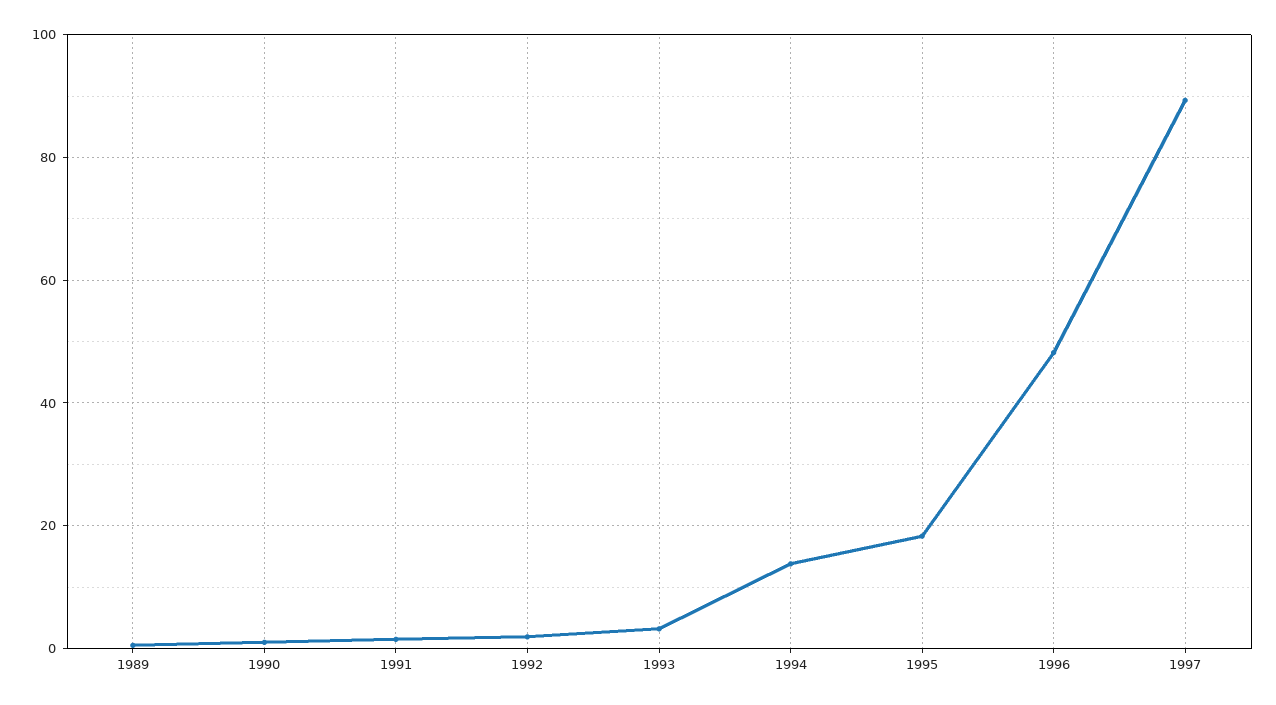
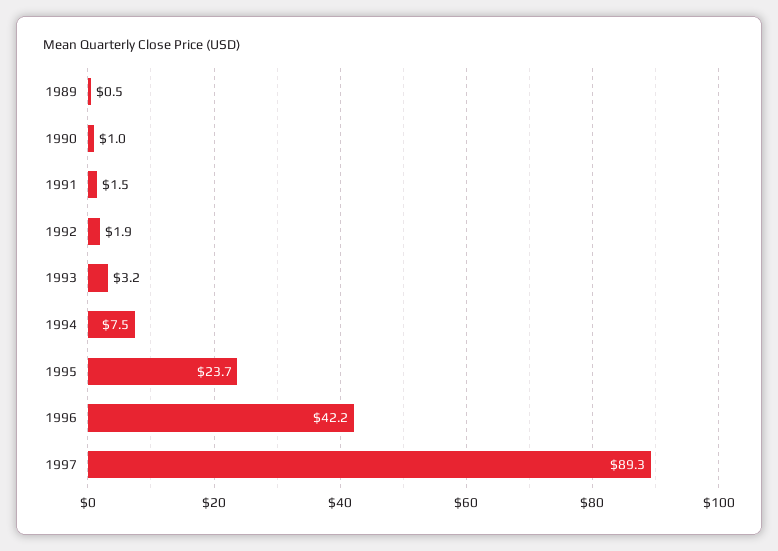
1994: 14 -> 7.5
1995: 18 -> 23.7
1996: 48 -> 42.2

